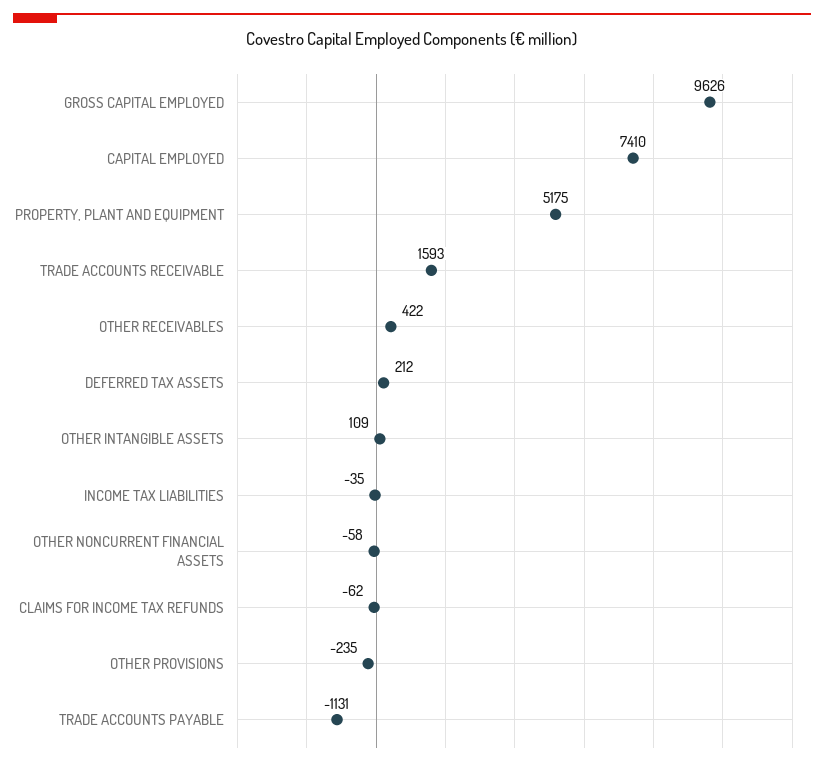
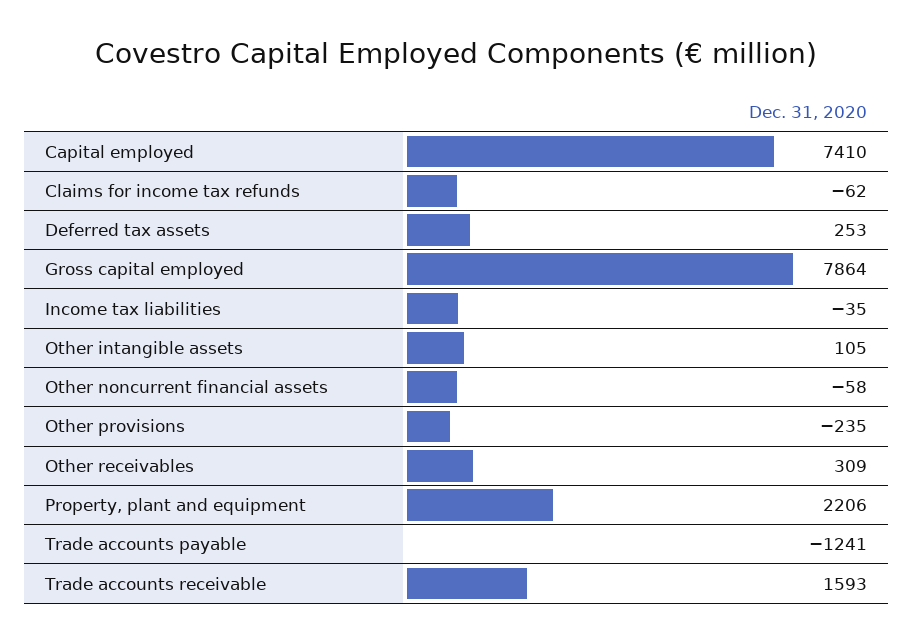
GROSS CAPITAL EMPLOYED: 9626 -> 7864
PROPERTY, PLANT AND EQUIPMENT: 5175 -> 2206
OTHER RECEIVABLES: 422 -> 309
DEFERRED TAX ASSETS: 212 -> 253
OTHER INTANGIBLE ASSETS: 109 -> 105
TRADE ACCOUNTS PAYABLE: -1131 -> -1241

